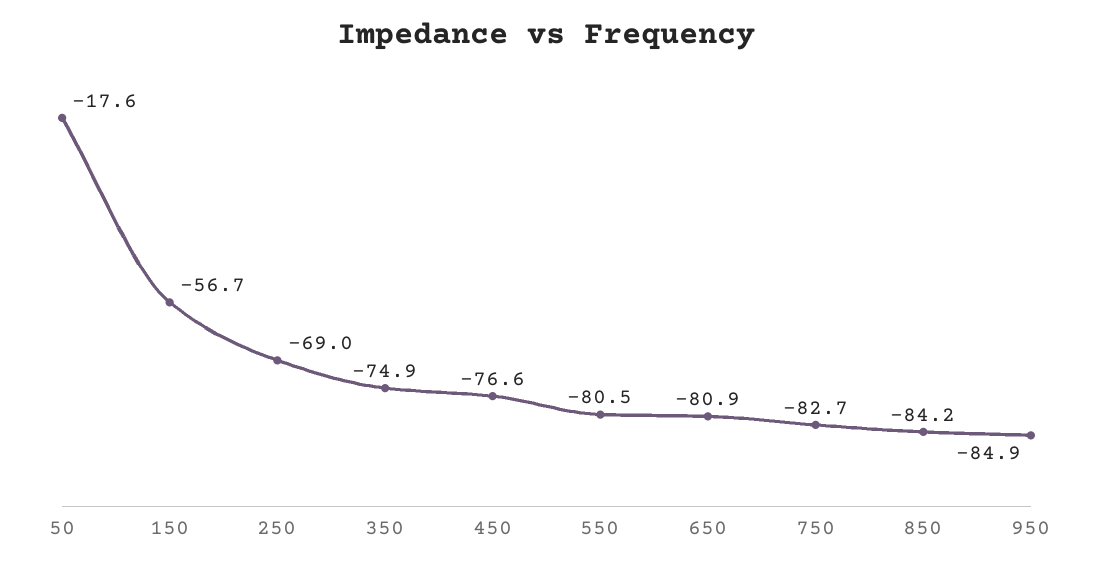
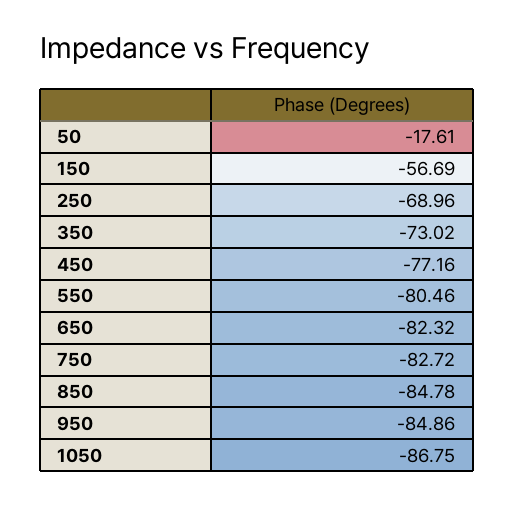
350: -74.9 -> -73.02
450: -76.6 -> -77.16
650: -80.9 -> -82.32
850: -84.2 -> -84.78
1050: none -> -86.75

